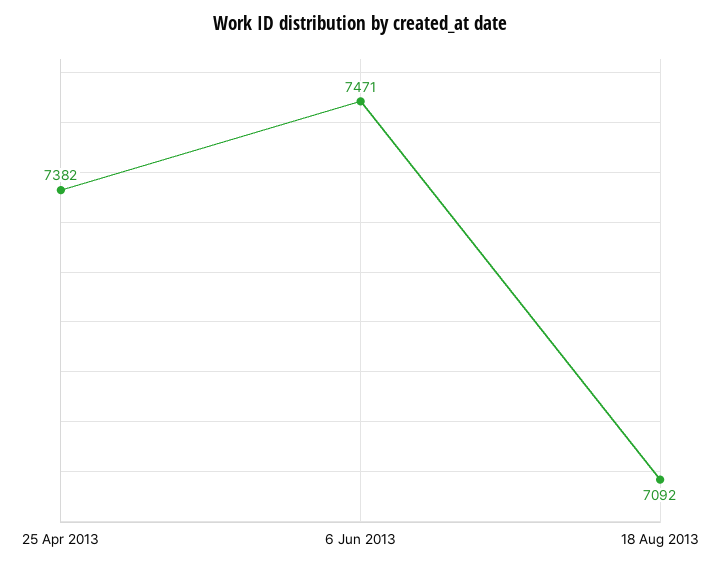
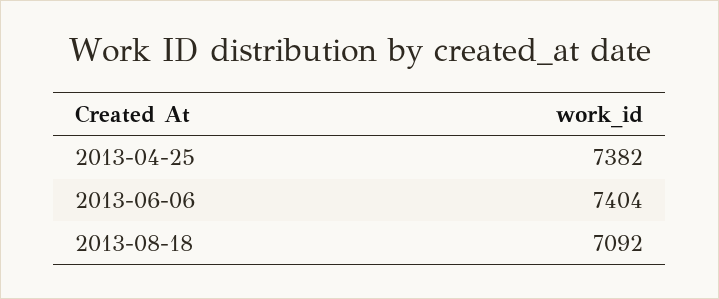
6 Jun 2013: 7471 -> 7404

